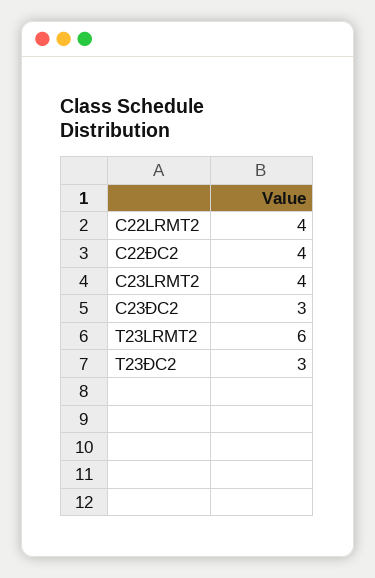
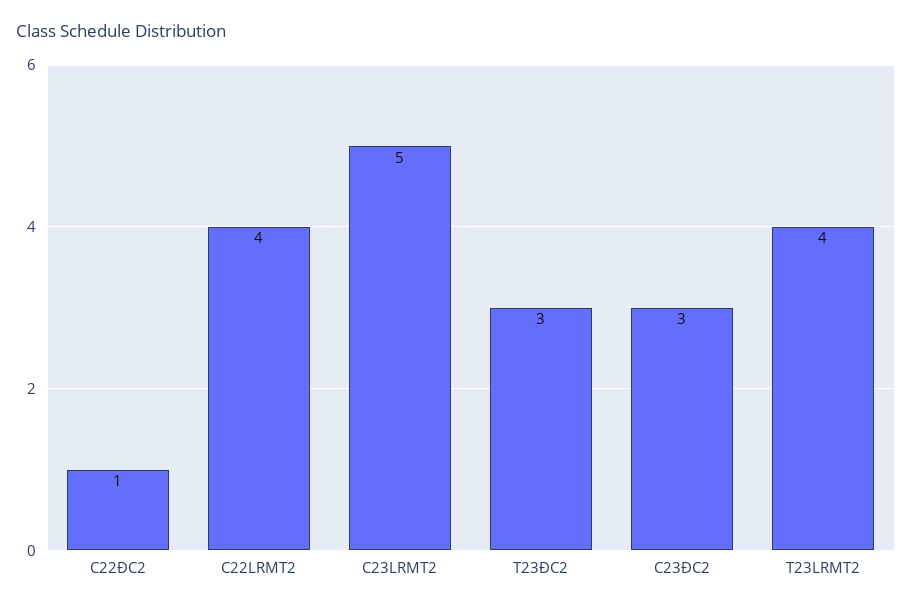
C22ĐC2: 4 -> 1
C23LRMT2: 4 -> 5
T23LRMT2: 6 -> 4

